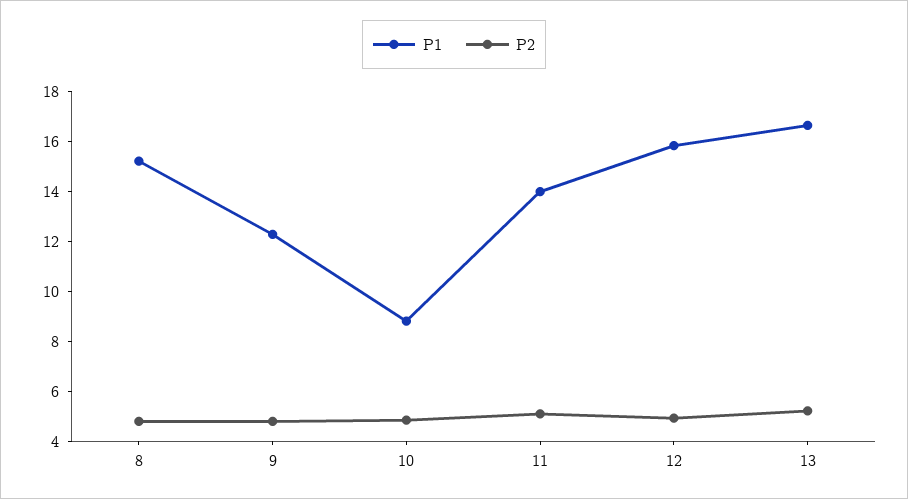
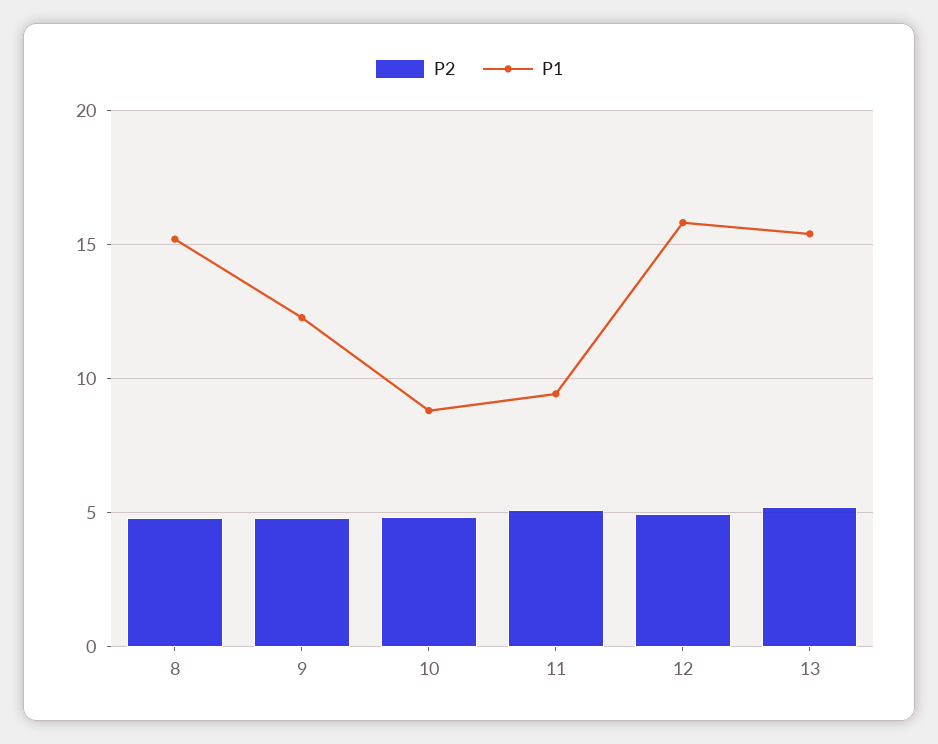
P1, 11: 14 -> 9.5
P1, 13: 16.5 -> 15.5

